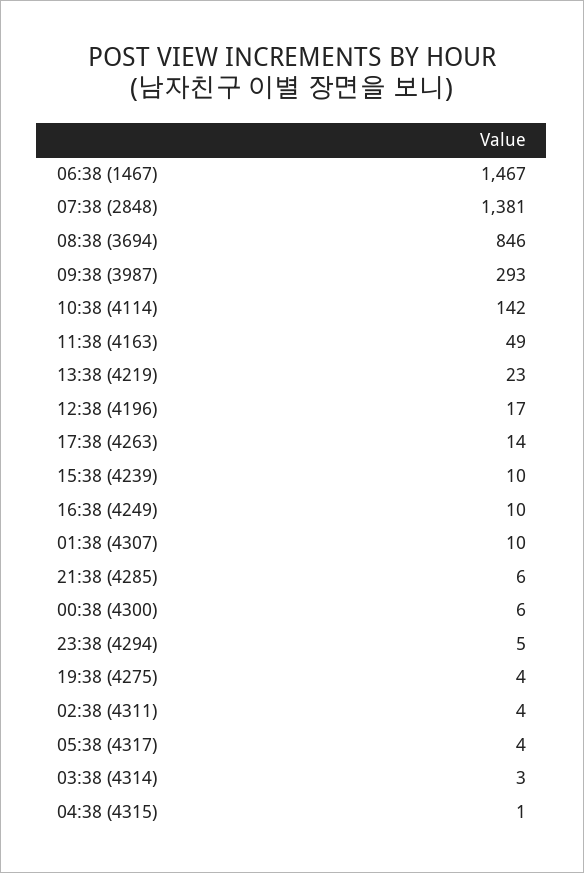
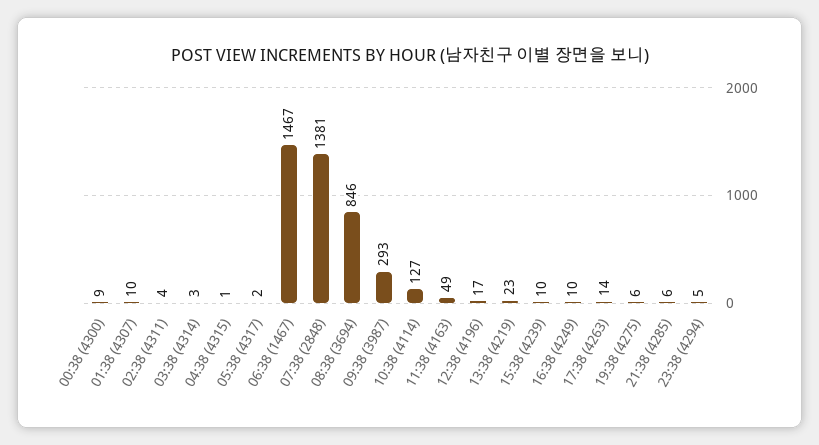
10:38 (4114): 142 -> 127
00:38 (4300): 6 -> 9
19:38 (4275): 4 -> 6
05:38 (4317): 4 -> 2

